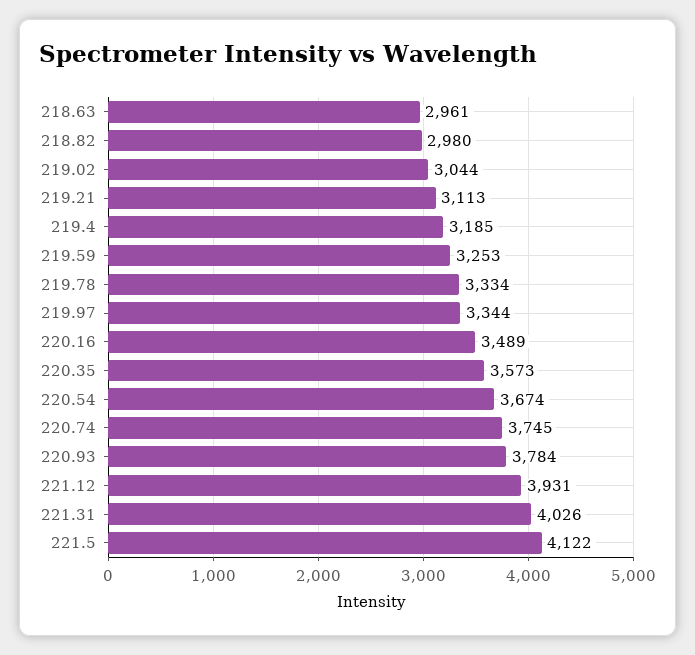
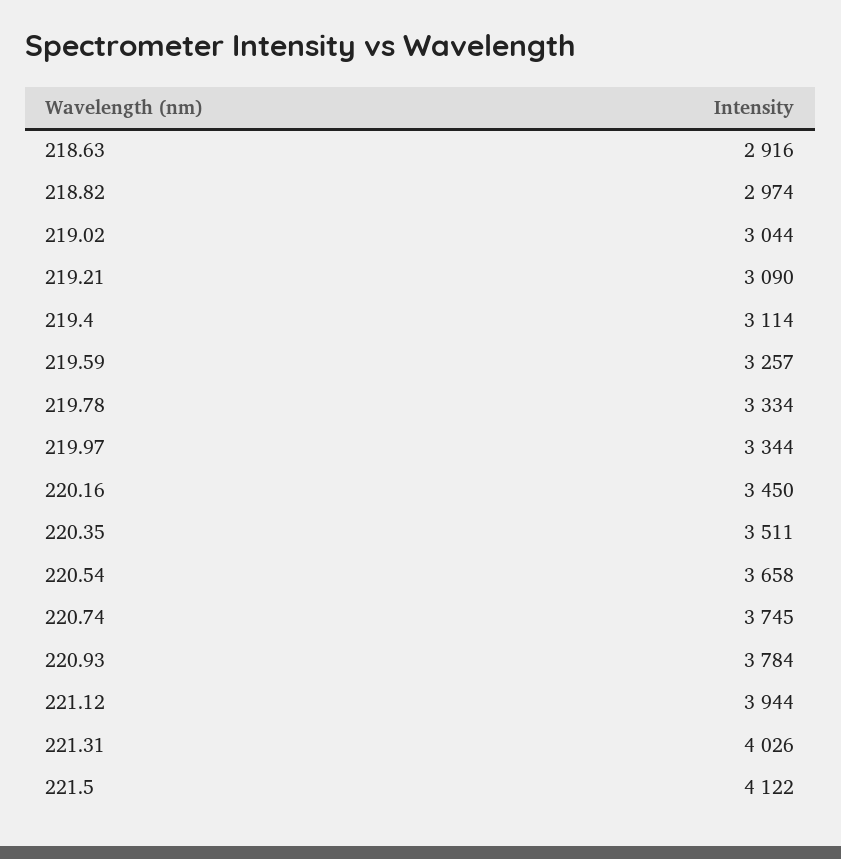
218.63: 2961 -> 2916
218.82: 2980 -> 2974
219.21: 3113 -> 3090
219.4: 3185 -> 3114
219.59: 3253 -> 3257
220.16: 3489 -> 3450
220.35: 3573 -> 3511
220.54: 3674 -> 3658
221.12: 3931 -> 3944

